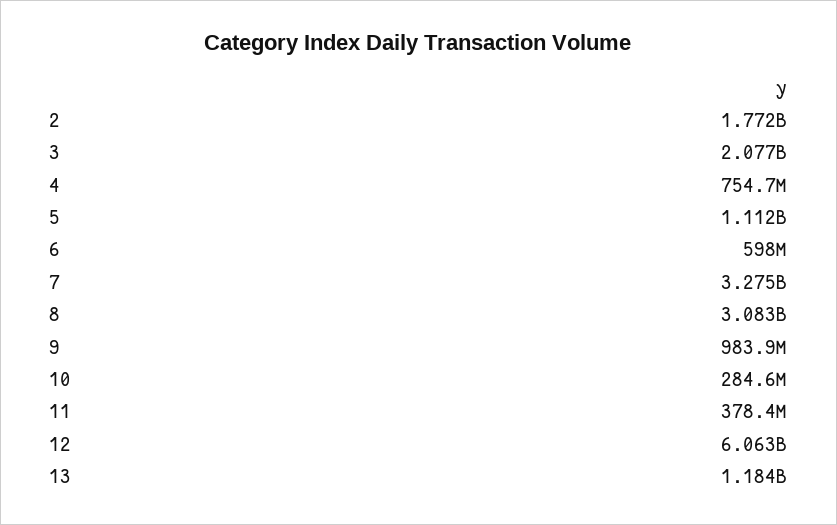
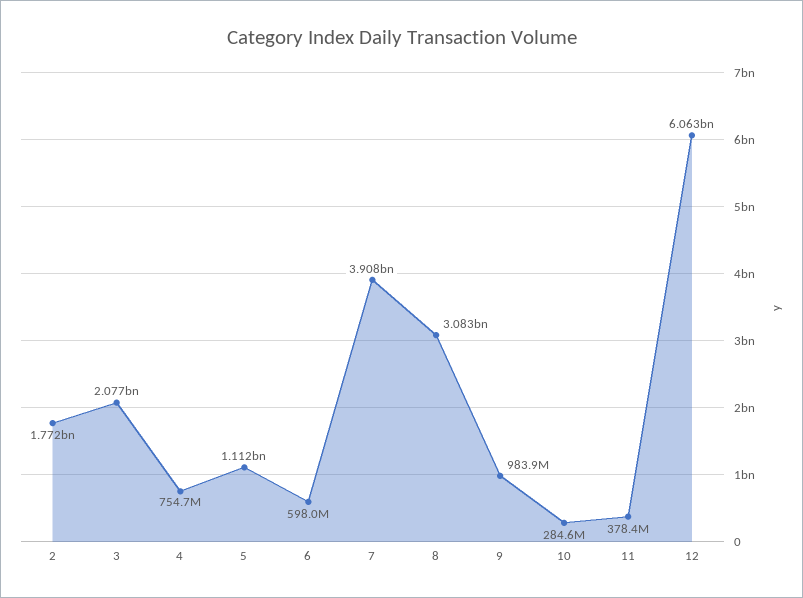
7: 3275000000 -> 3908000000
13: 1184000000 -> none

